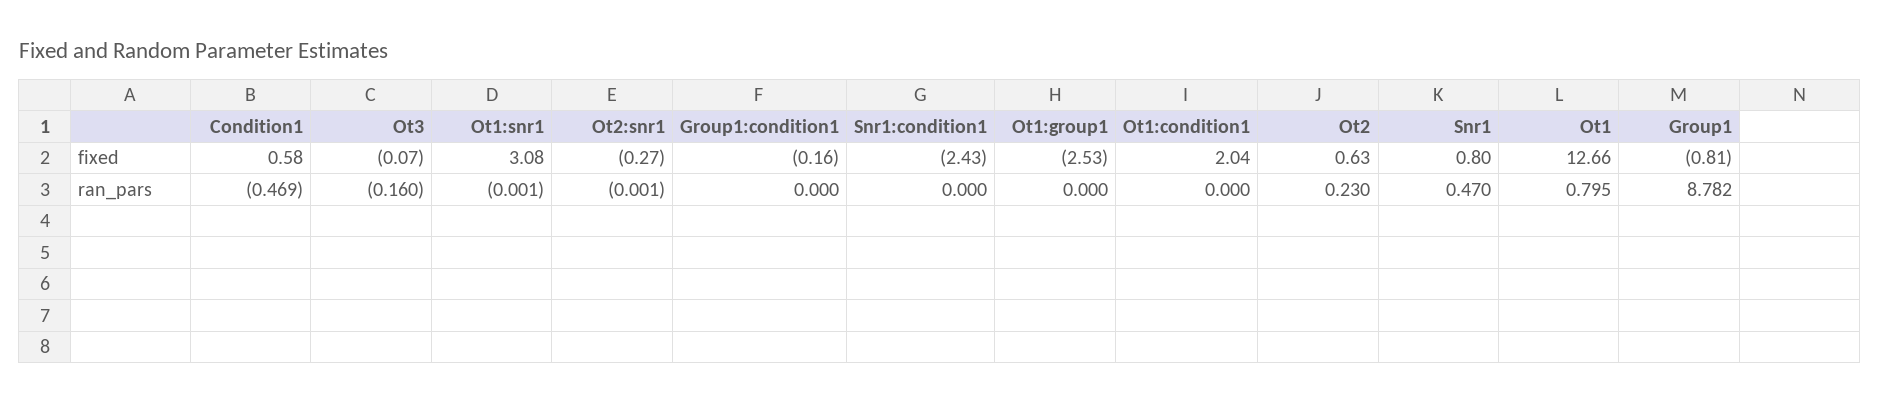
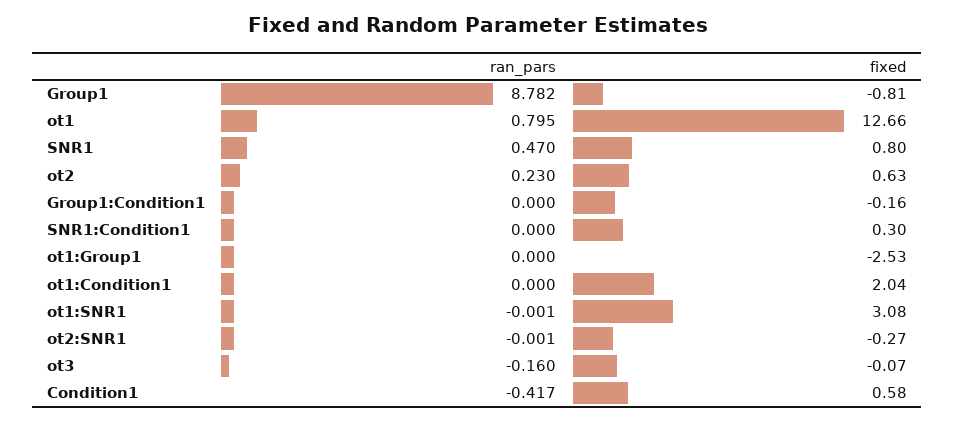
Snr1:condition1, fixed: -2.43 -> 0.3
Condition1, ran_pars: -0.469 -> -0.417

